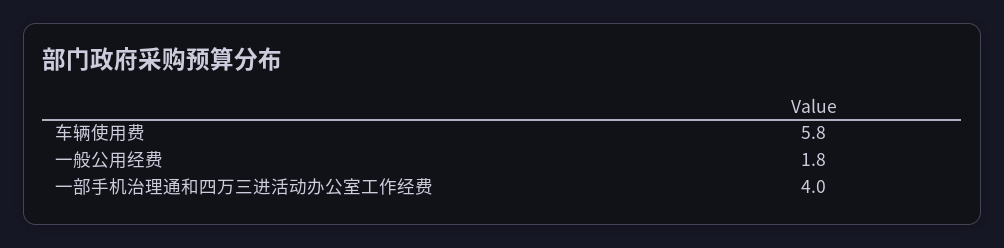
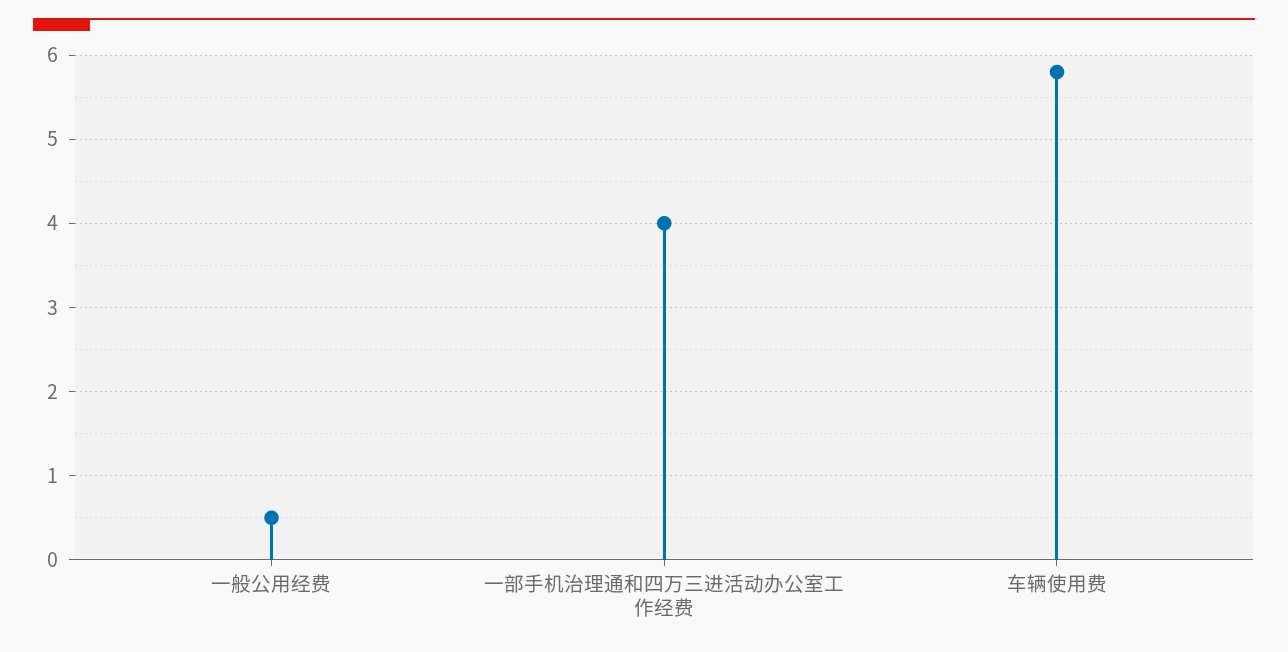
一般公用经费: 1.8 -> 0.5

